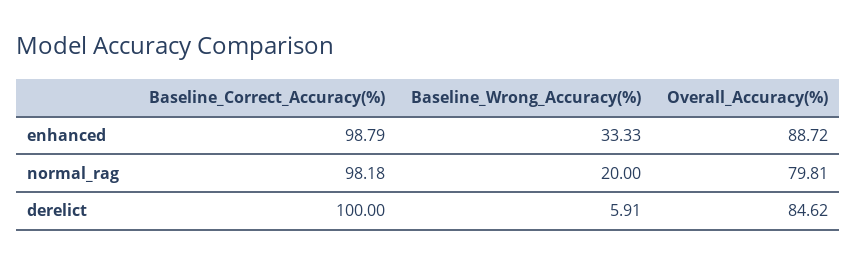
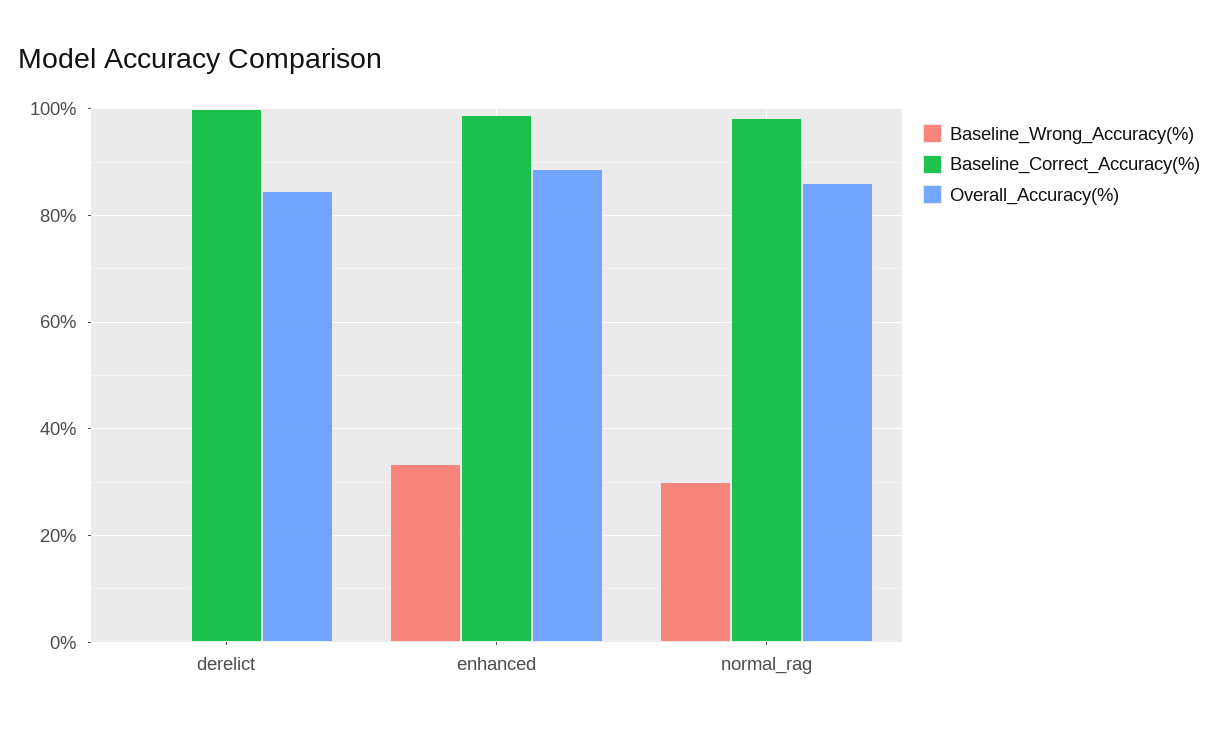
Baseline_Wrong_Accuracy(%), normal_rag: 20 -> 30
Overall_Accuracy(%), normal_rag: 79.81 -> 86
Baseline_Wrong_Accuracy(%), derelict: 5.91 -> 0

